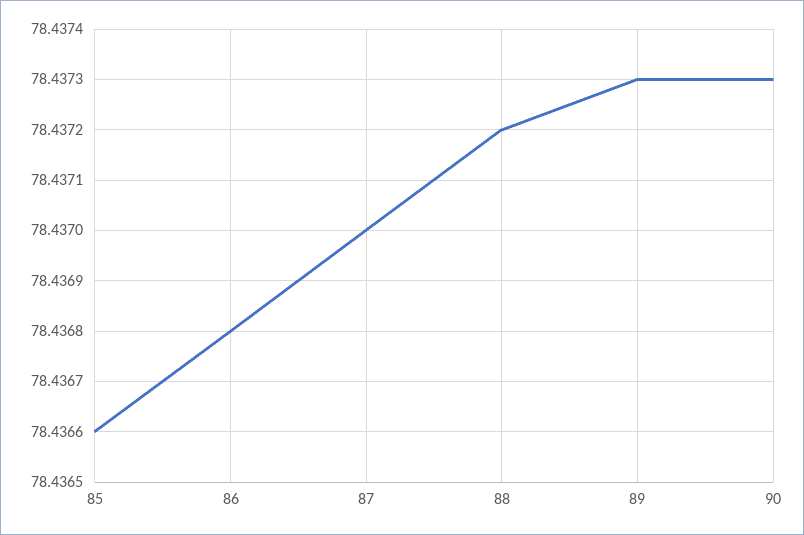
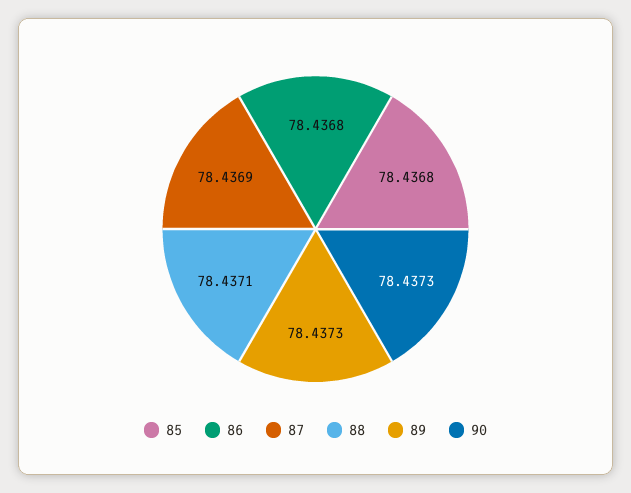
85: 78.4366 -> 78.4368
87: 78.437 -> 78.4369
88: 78.4372 -> 78.4371

